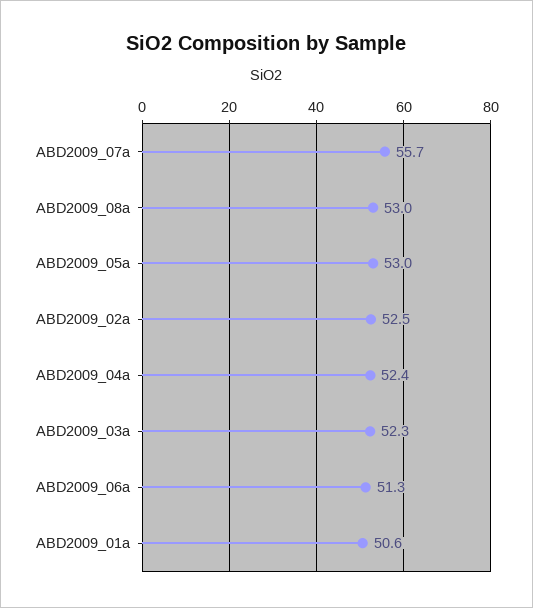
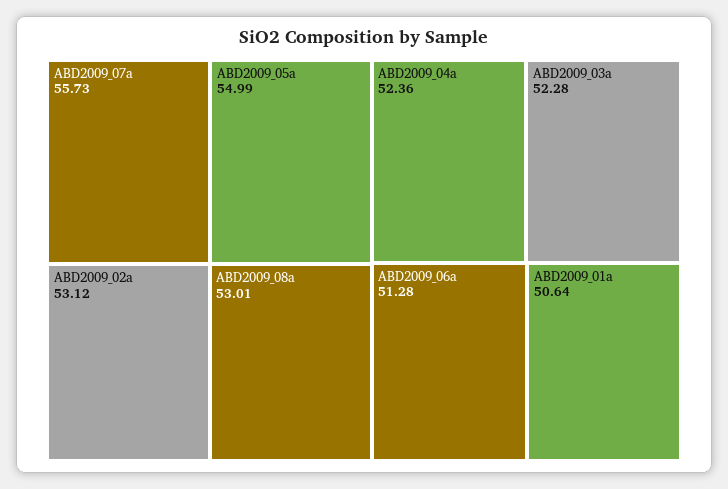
ABD2009_05a: 53 -> 54.99
ABD2009_02a: 52.5 -> 53.12

